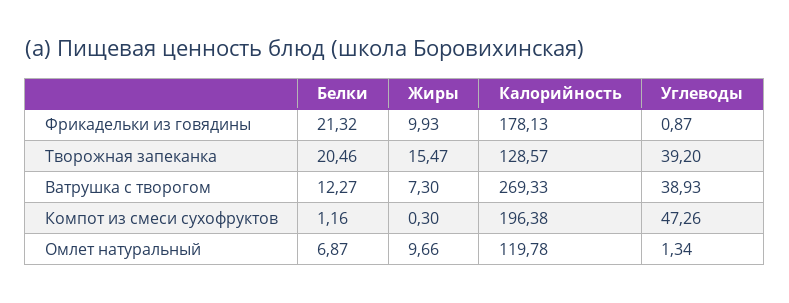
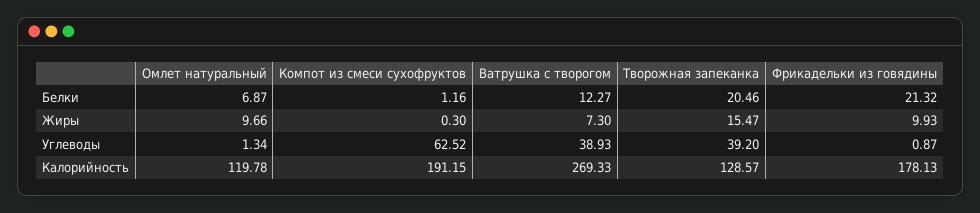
Калорийность, Компот из смеси сухофруктов: 196.38 -> 191.15
Углеводы, Компот из смеси сухофруктов: 47.26 -> 62.52

